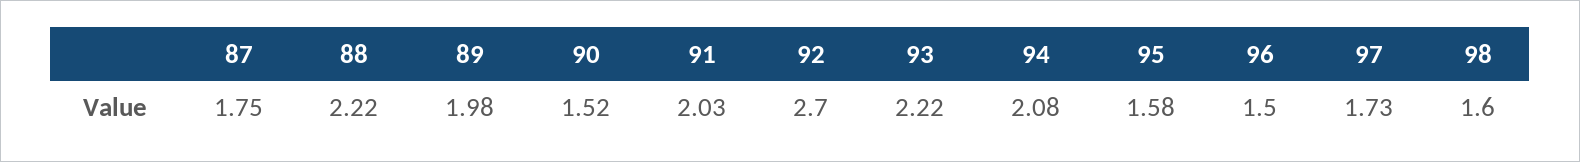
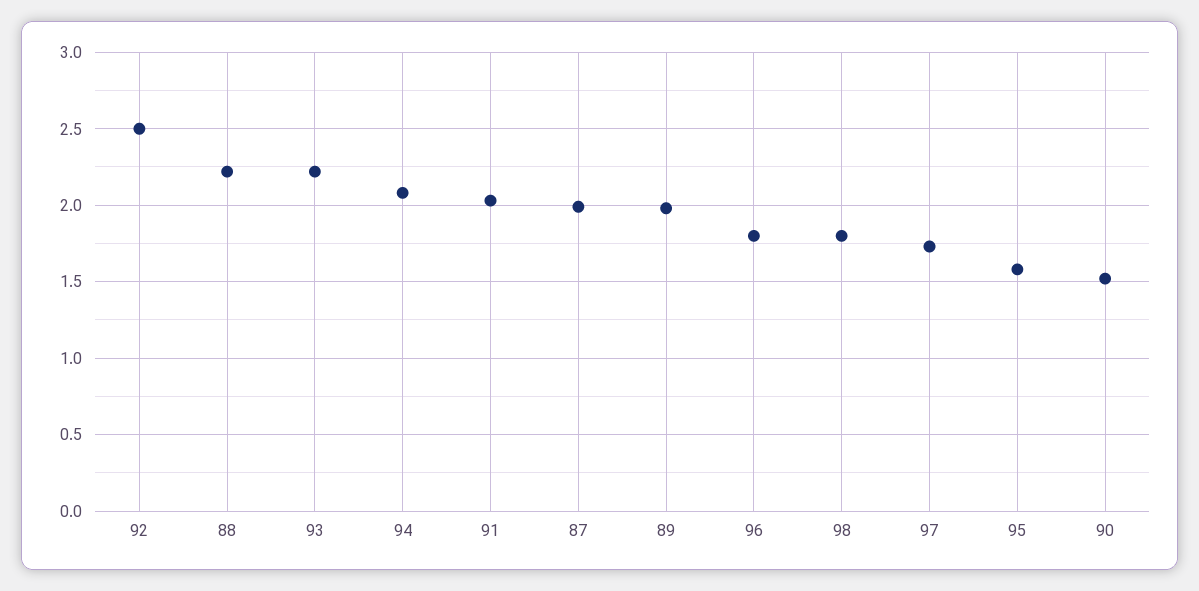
87: 1.75 -> 2
92: 2.7 -> 2.5
96: 1.5 -> 1.8
98: 1.6 -> 1.8

